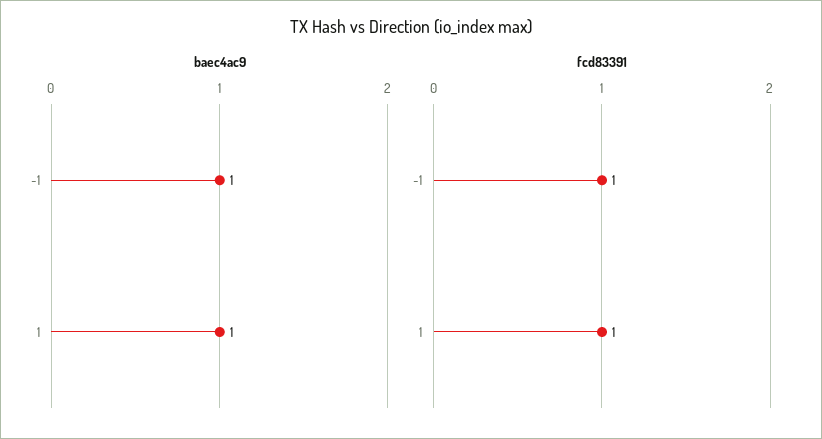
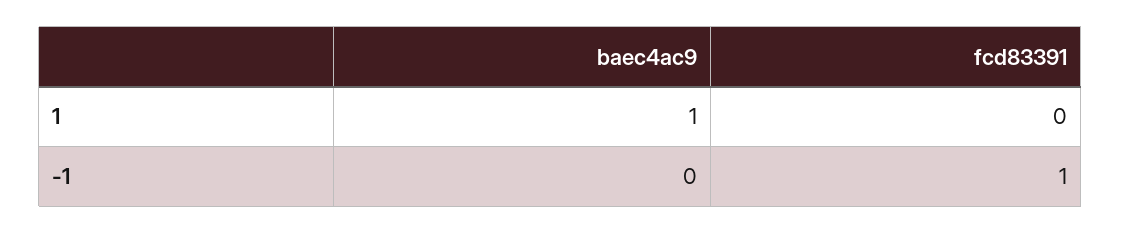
baec4ac9, -1: 1 -> 0
fcd83391, 1: 1 -> 0

